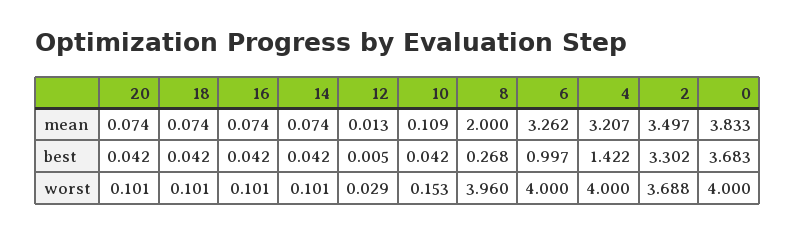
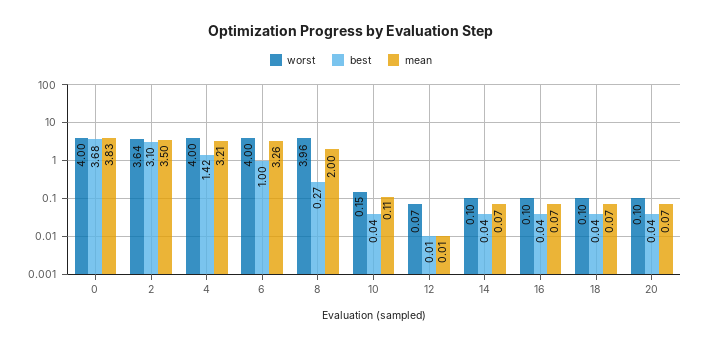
best, 2: 3.302 -> 3.1
worst, 12: 0.029 -> 0.07
worst, 2: 3.688 -> 3.64

